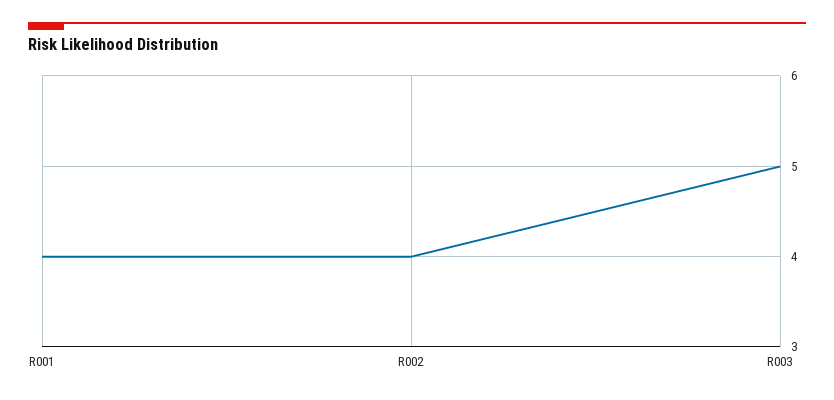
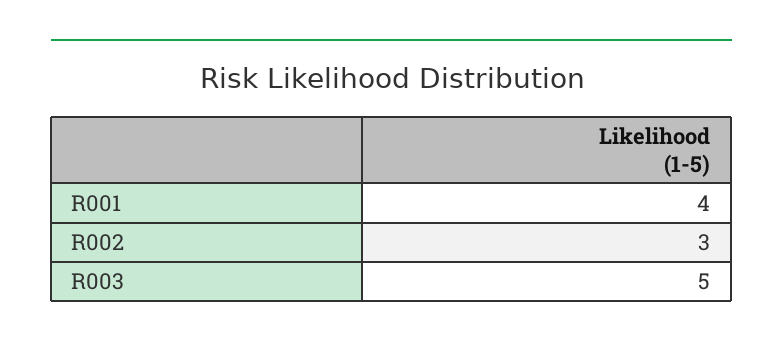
R002: 4 -> 3

